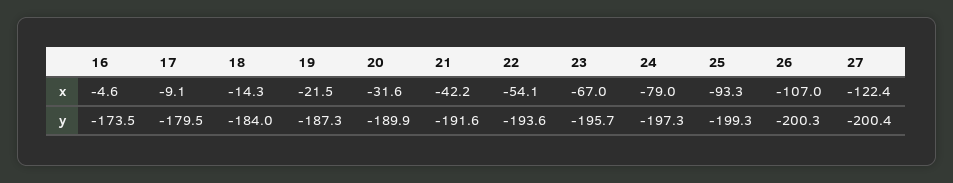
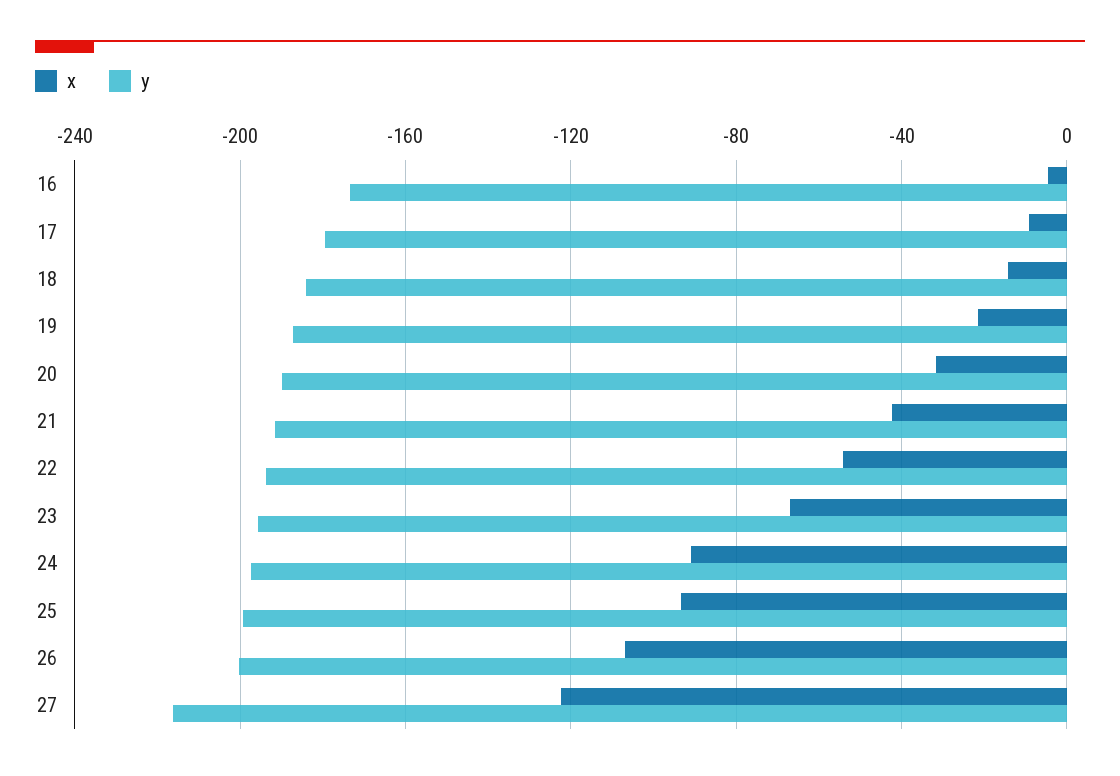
x, 24: -79 -> -90
y, 27: -200.4 -> -215

